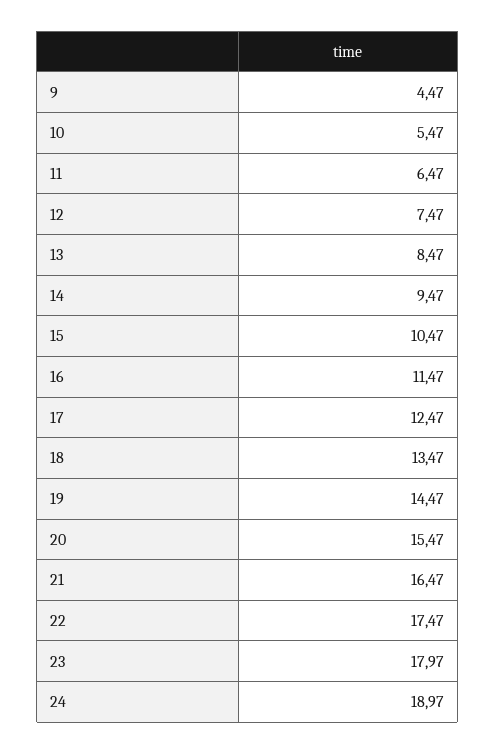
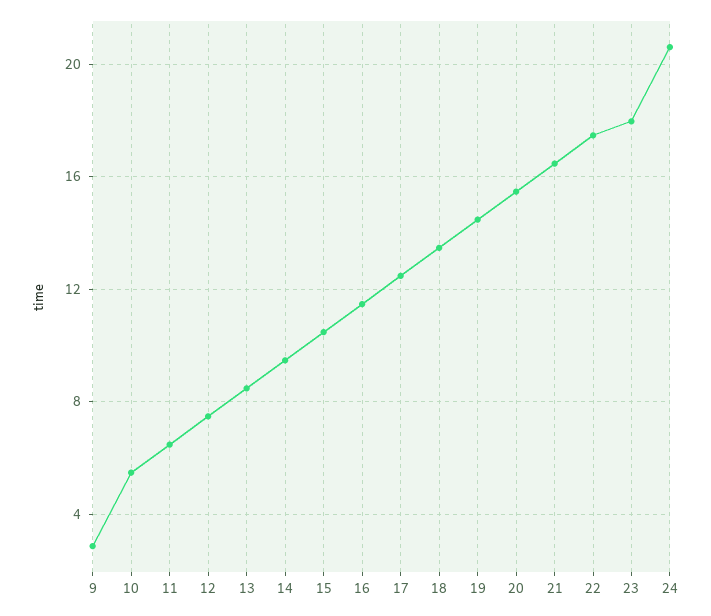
9: 4.47 -> 3
24: 18.97 -> 20.5

